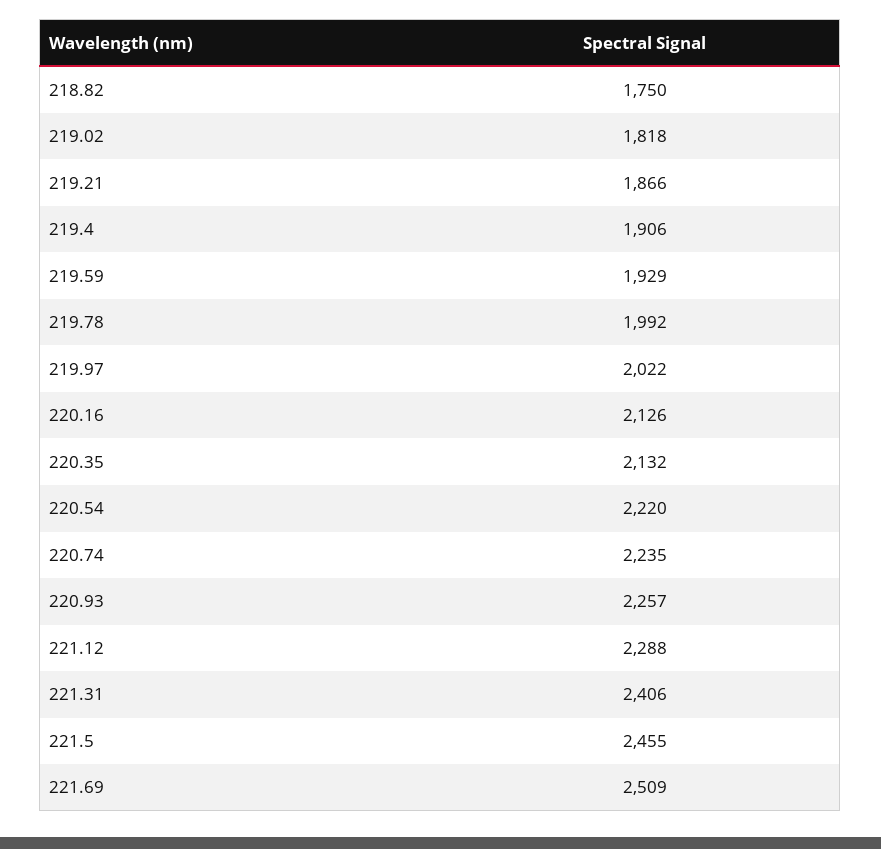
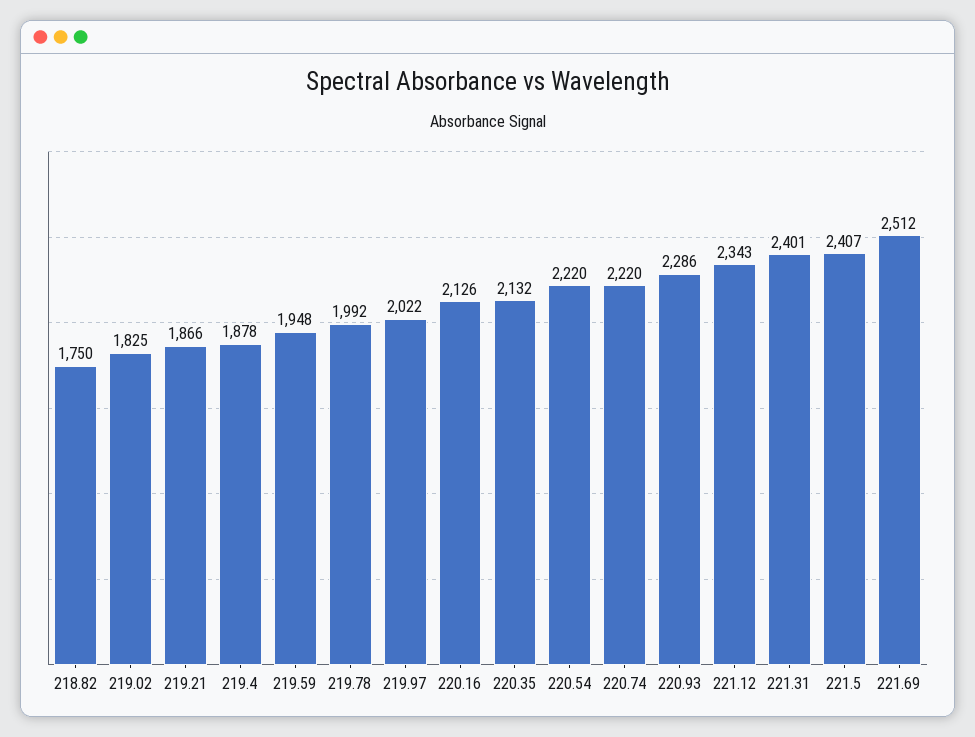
219.02: 1818 -> 1825
219.4: 1906 -> 1878
219.59: 1929 -> 1948
220.74: 2235 -> 2220
220.93: 2257 -> 2286
221.12: 2288 -> 2343
221.31: 2406 -> 2401
221.5: 2455 -> 2407
221.69: 2509 -> 2512

